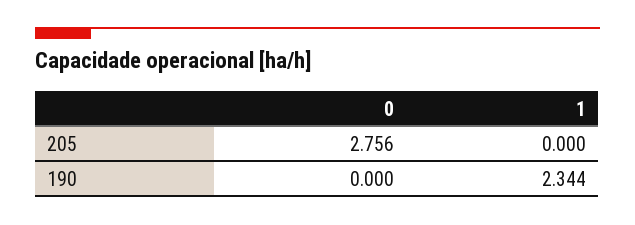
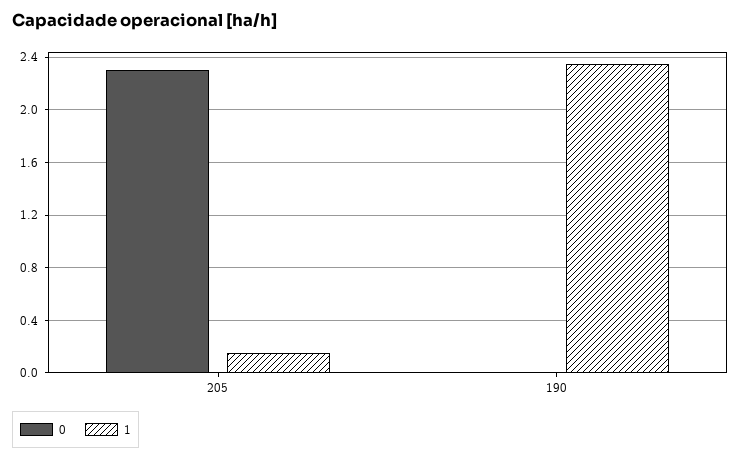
0, 205: 2.756 -> 2.3
1, 205: 0 -> 0.15

